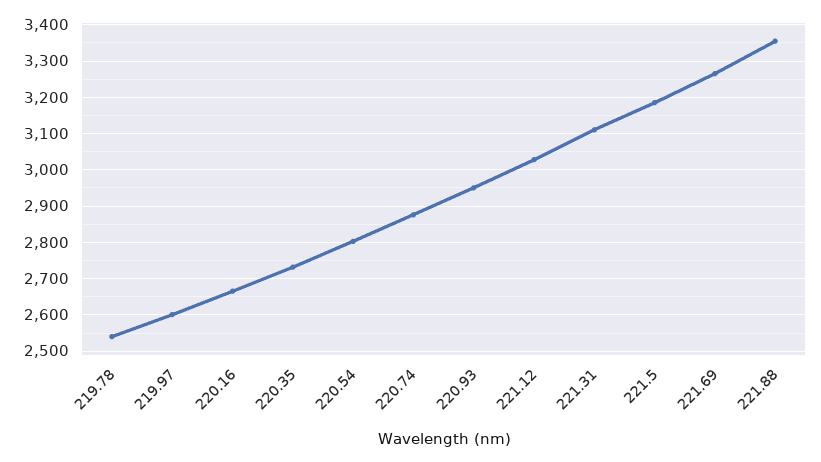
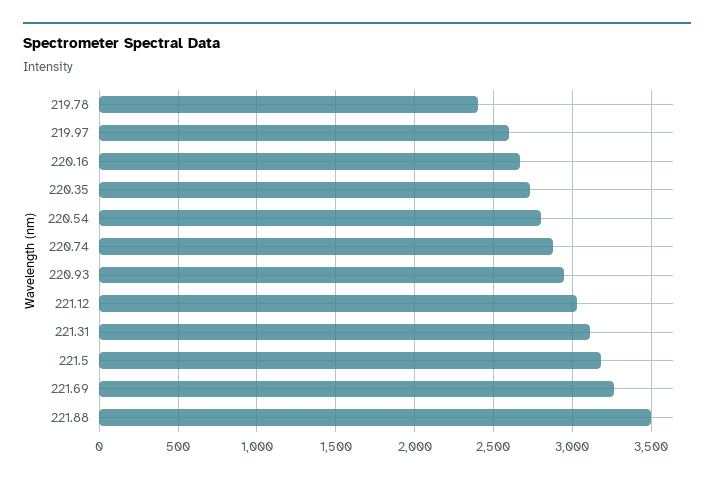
219.78: 2540 -> 2400
221.88: 3360 -> 3500

